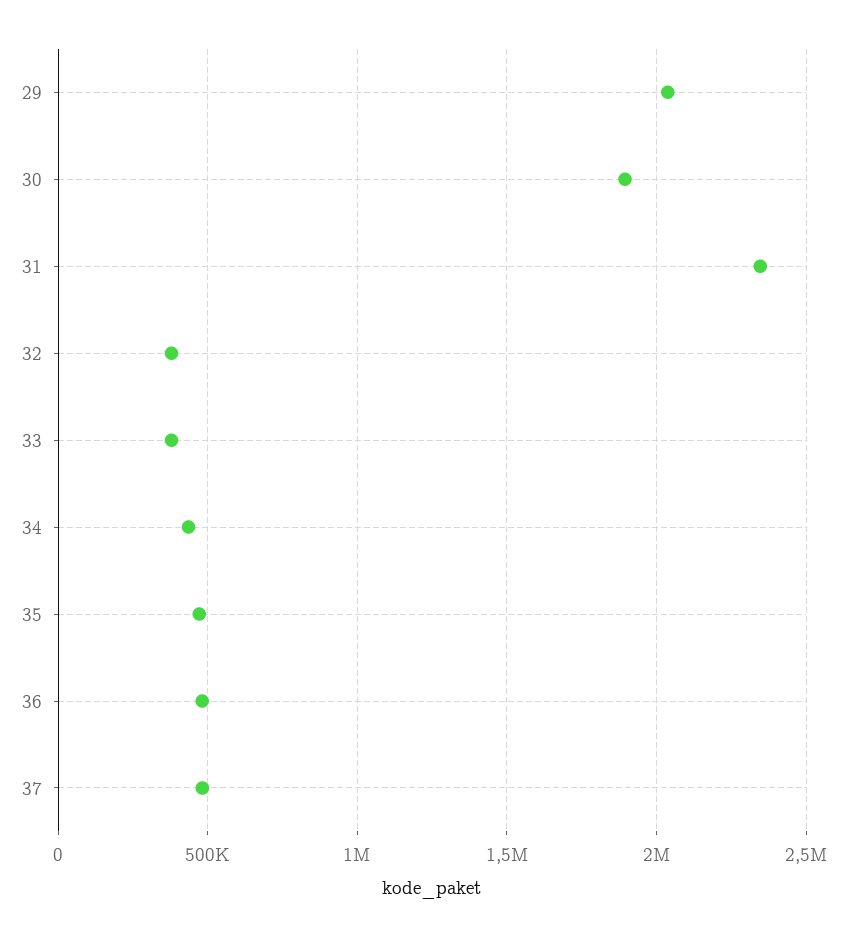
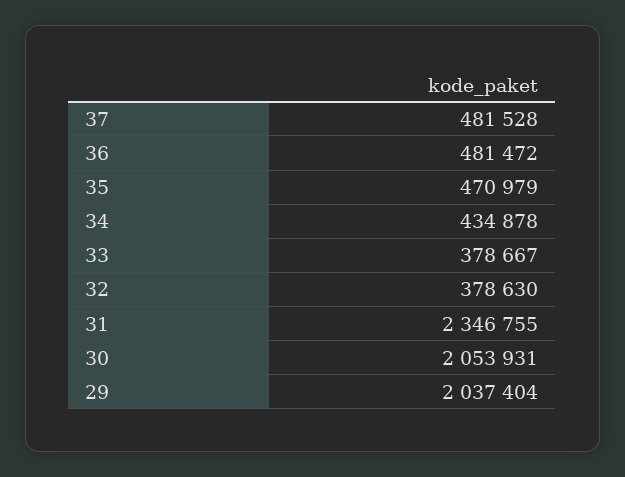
30: 1900000 -> 2053931

